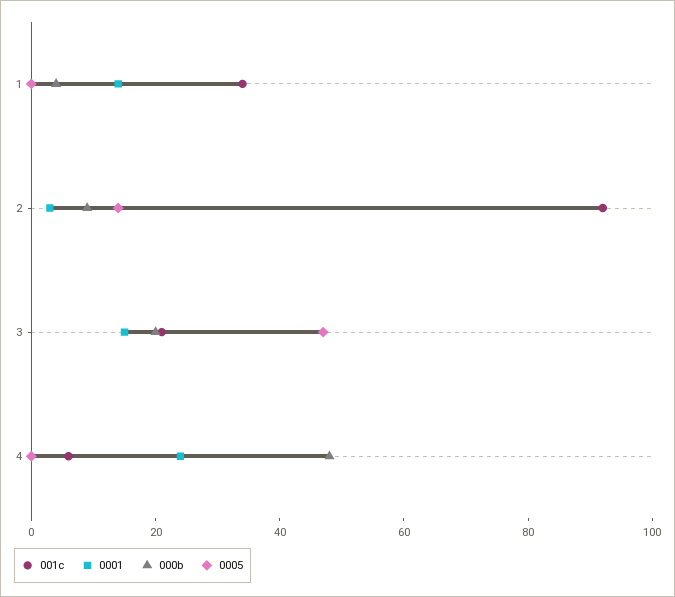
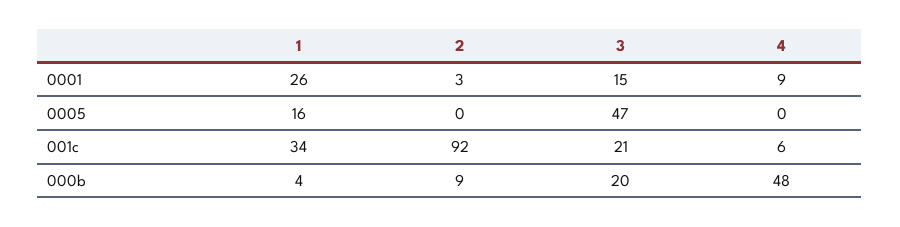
0001, 1: 15 -> 26
0005, 1: 0 -> 16
0005, 2: 15 -> 0
0001, 4: 25 -> 9

